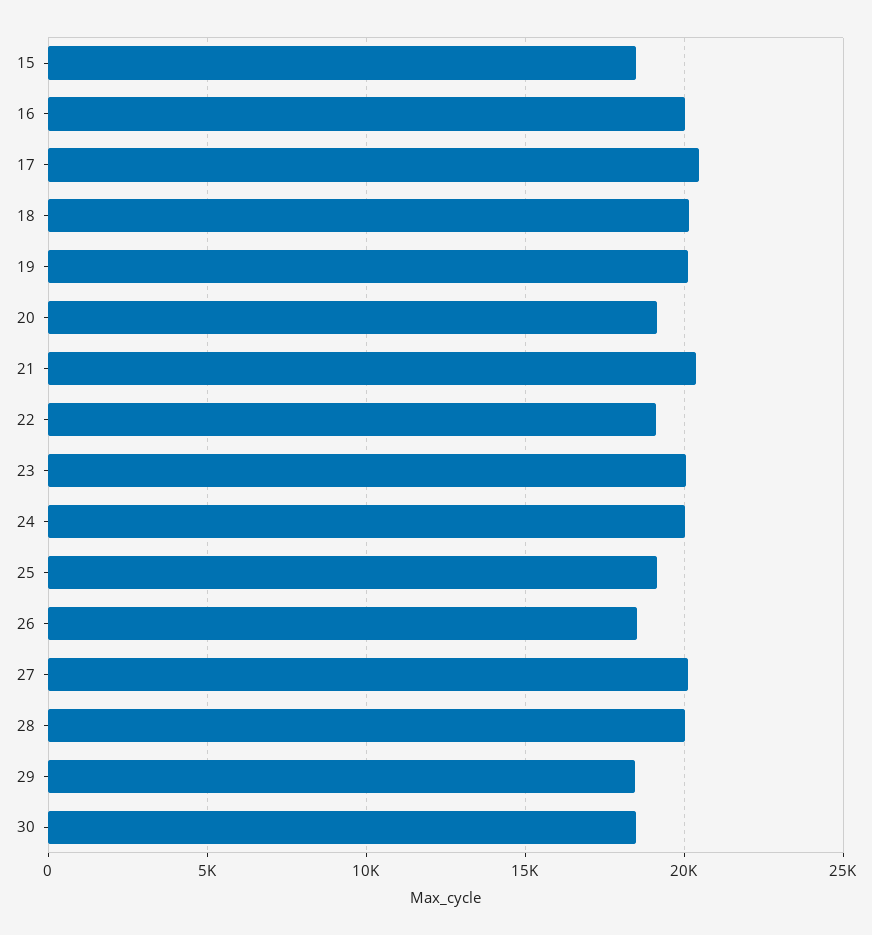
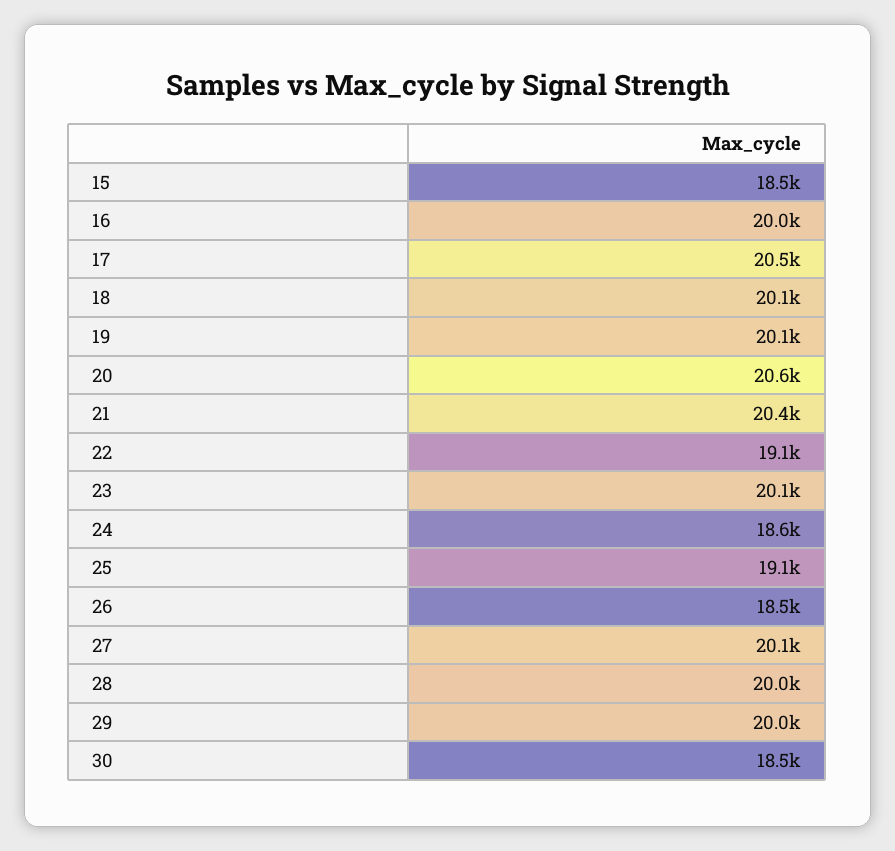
20: 19000 -> 20600
24: 20000 -> 18600
29: 18500 -> 20000

